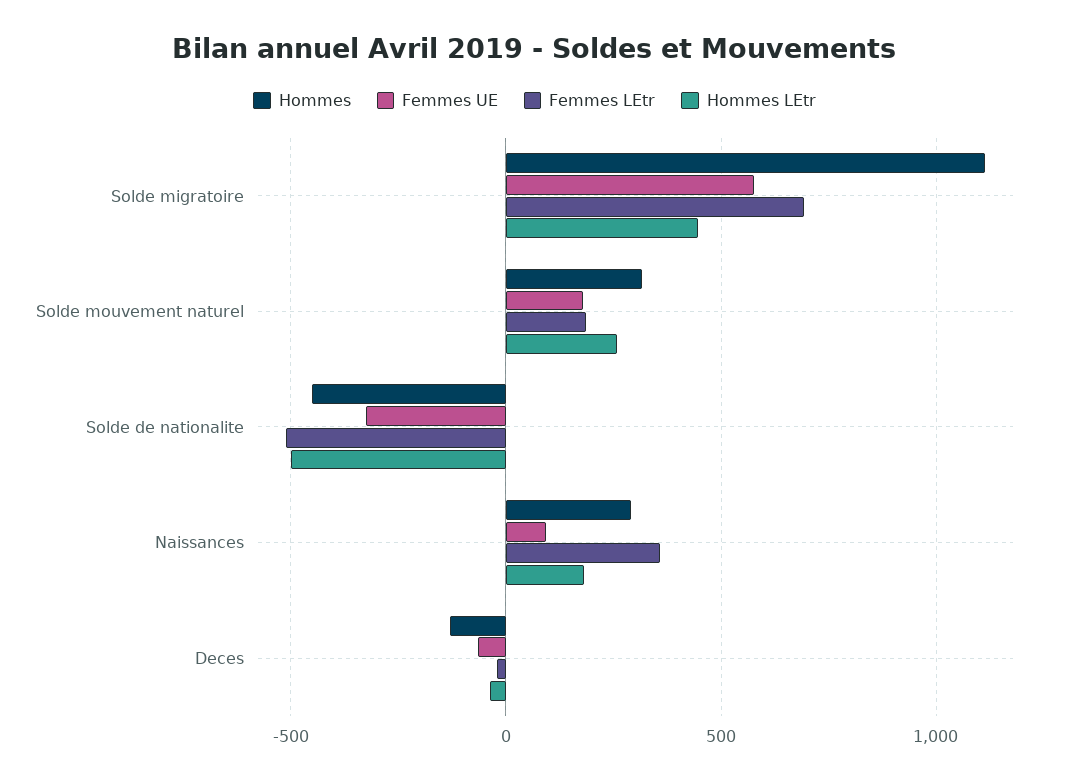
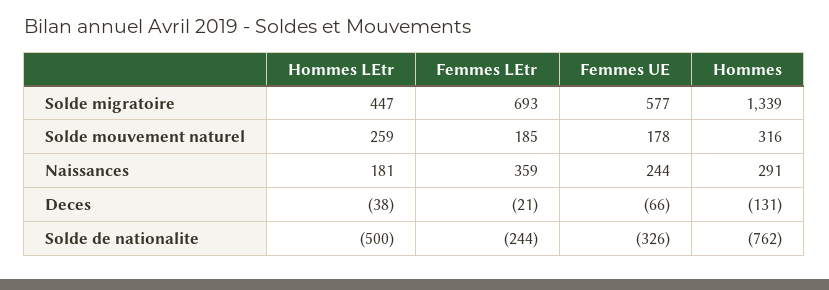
Hommes, Solde migratoire: 1100 -> 1339
Hommes, Solde de nationalite: -450 -> -762
Femmes LEtr, Solde de nationalite: -500 -> -244
Femmes UE, Naissances: 100 -> 244

